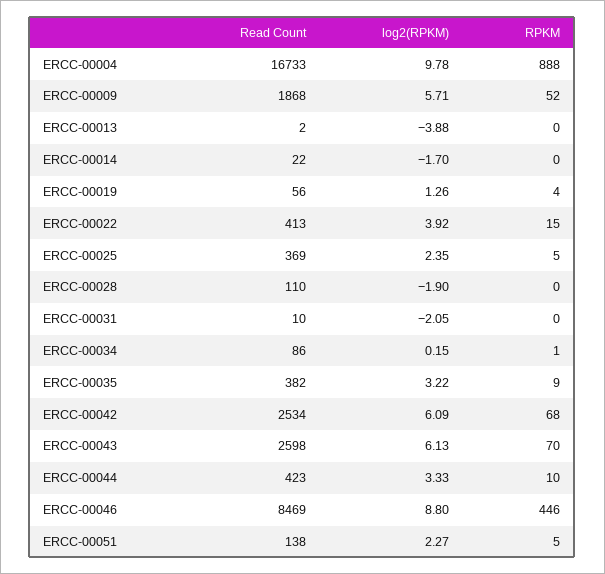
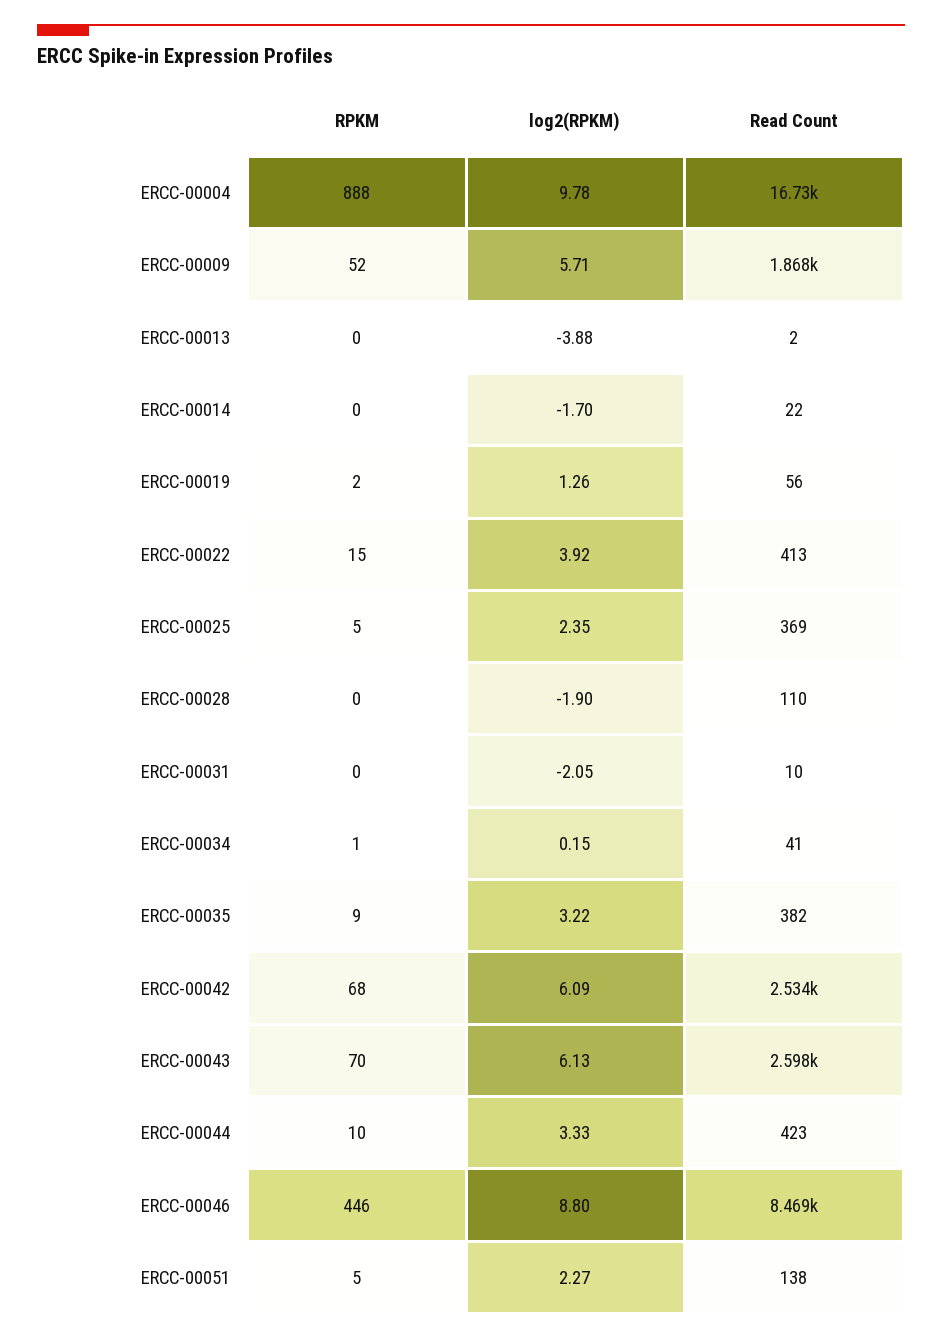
RPKM, ERCC-00019: 4 -> 2
Read Count, ERCC-00034: 86 -> 41

